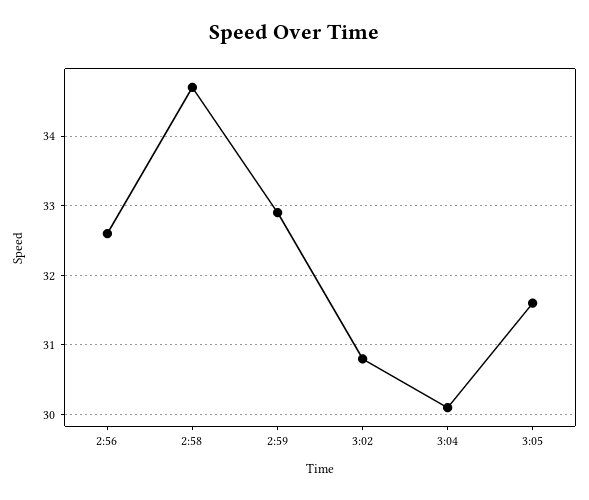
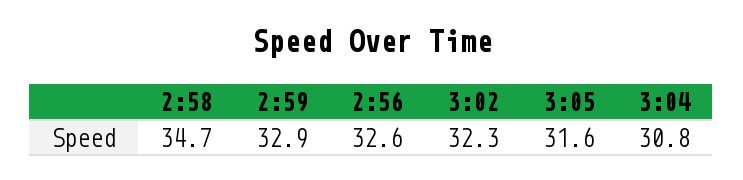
3:02: 30.8 -> 32.3
3:04: 30.1 -> 30.8

